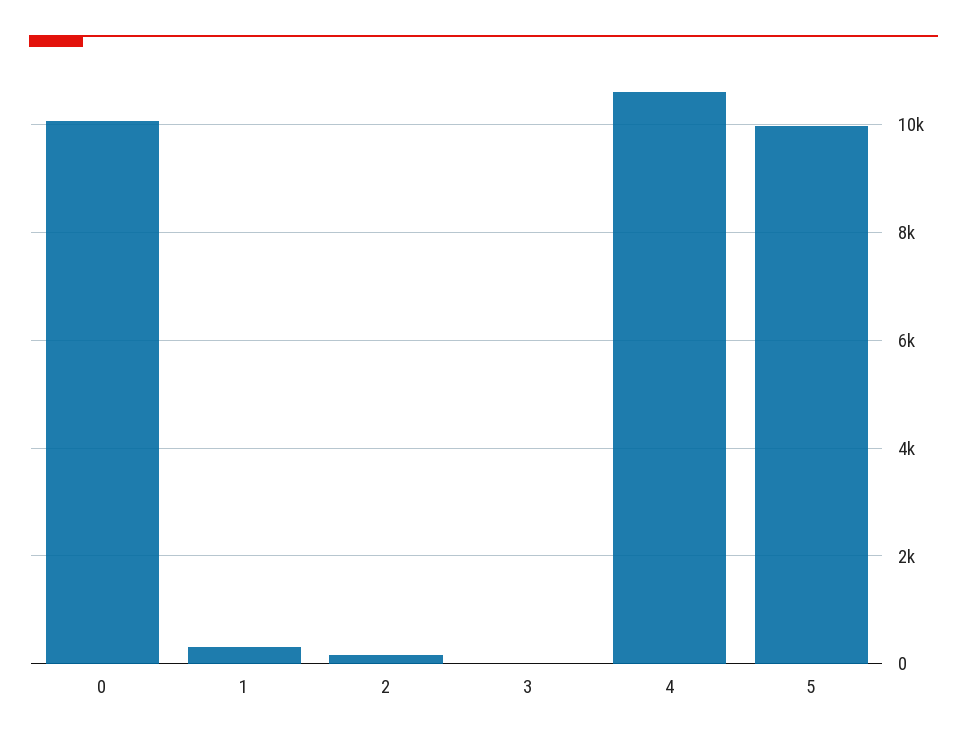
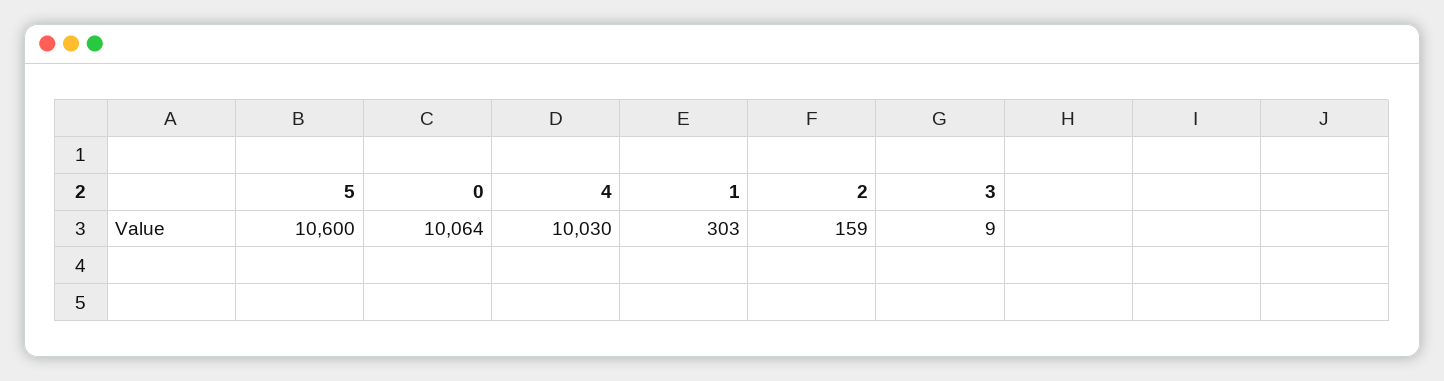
4: 10600 -> 10030
5: 10000 -> 10600

